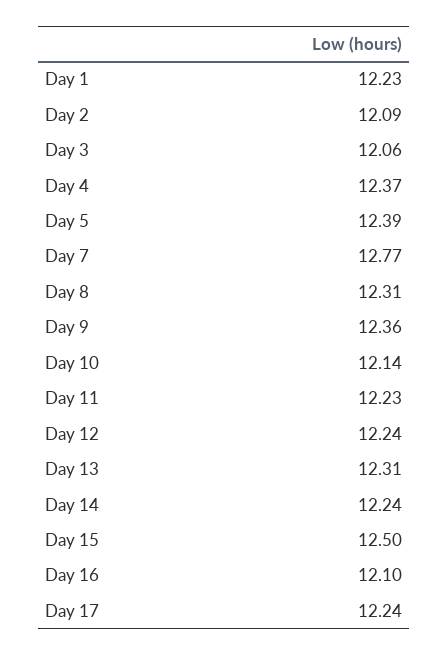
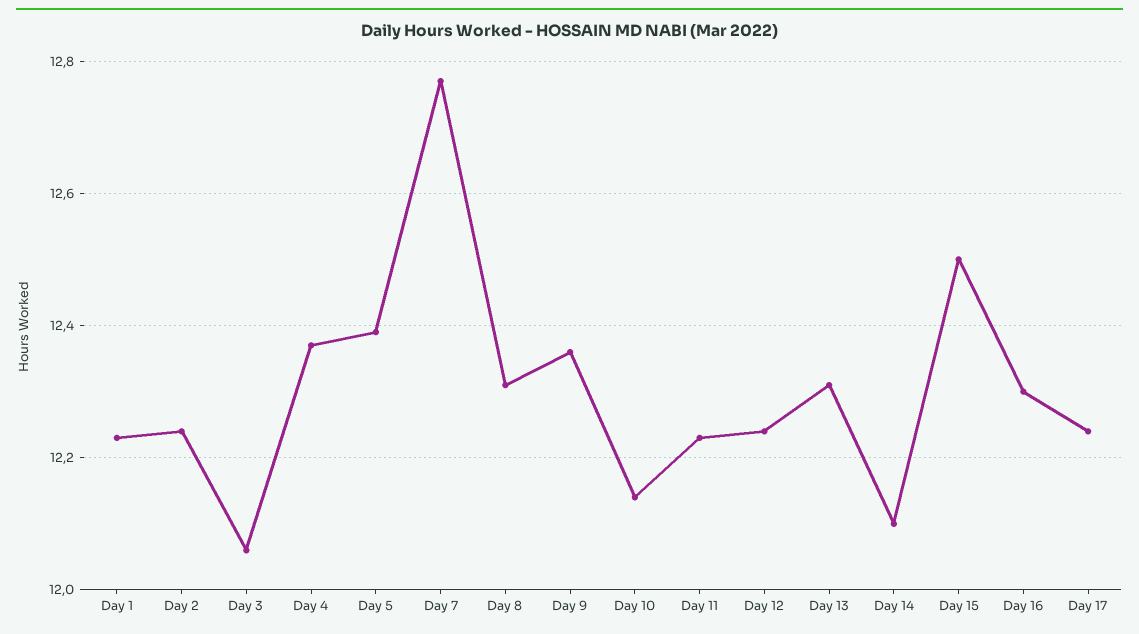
Day 2: 12.09 -> 12.25
Day 14: 12.24 -> 12.1
Day 16: 12.1 -> 12.3

